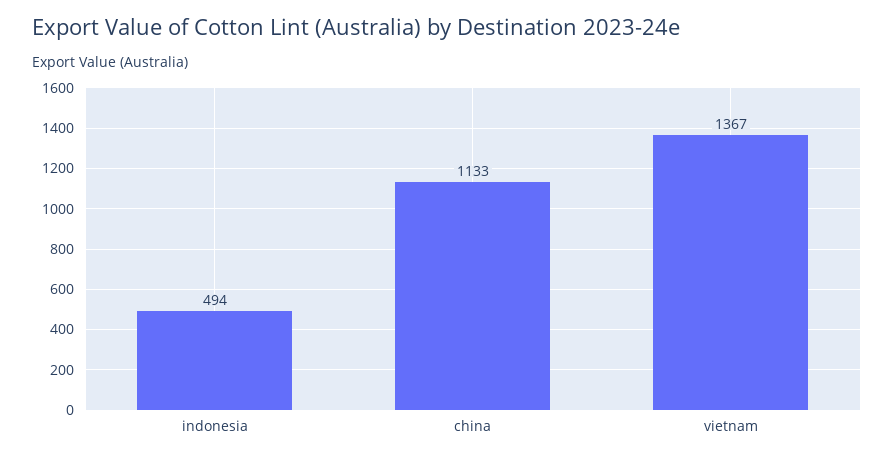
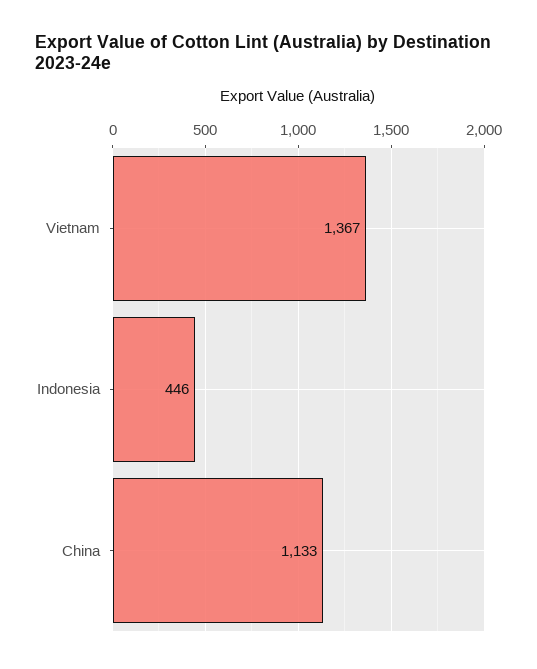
indonesia: 494 -> 446

